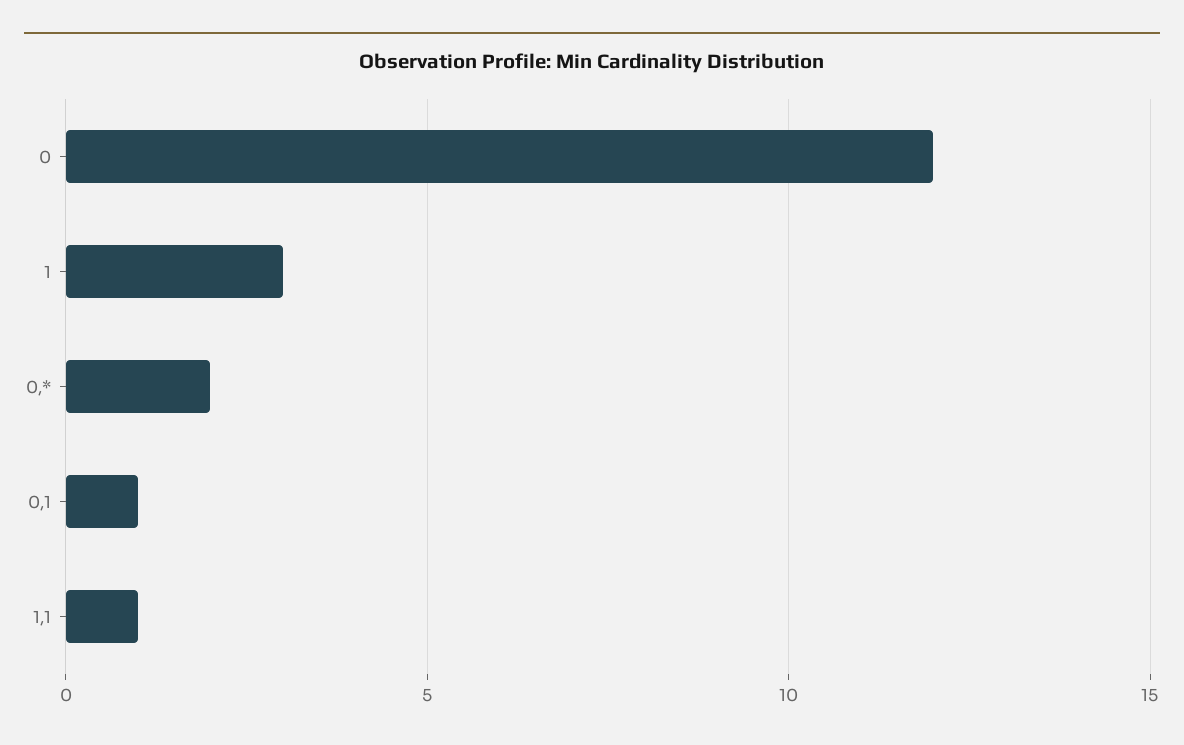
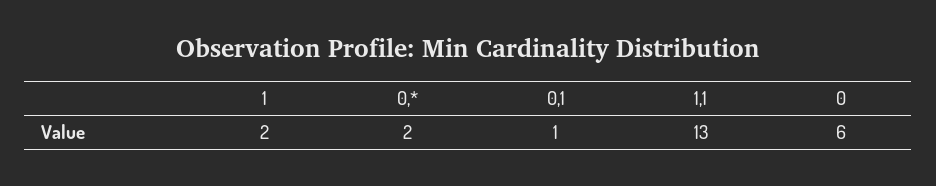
0: 12 -> 6
1: 3 -> 2
1,1: 1 -> 13

